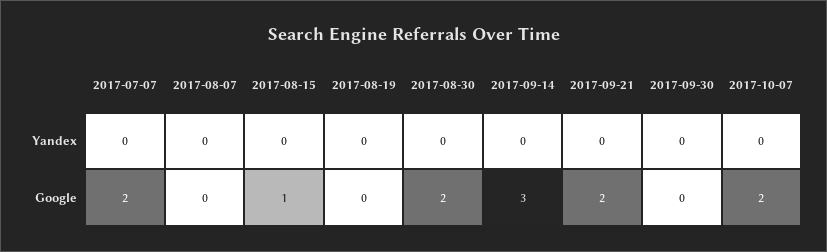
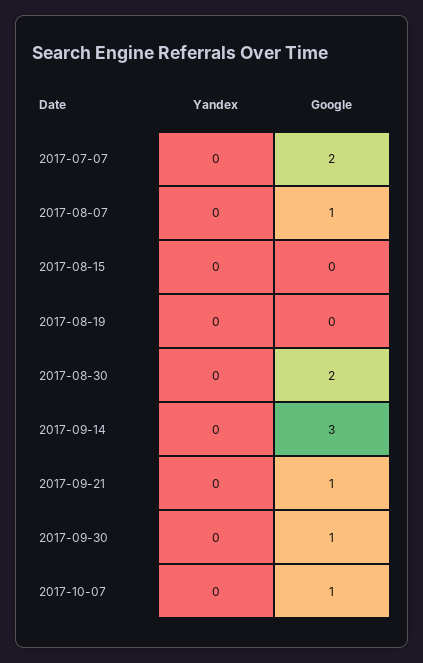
2017-08-07, Google: 0 -> 1
2017-08-15, Google: 1 -> 0
2017-09-21, Google: 2 -> 1
2017-09-30, Google: 0 -> 1
2017-10-07, Google: 2 -> 1

